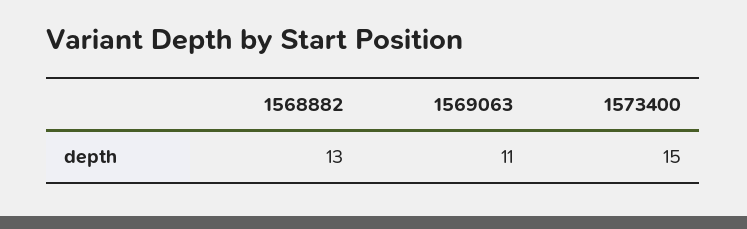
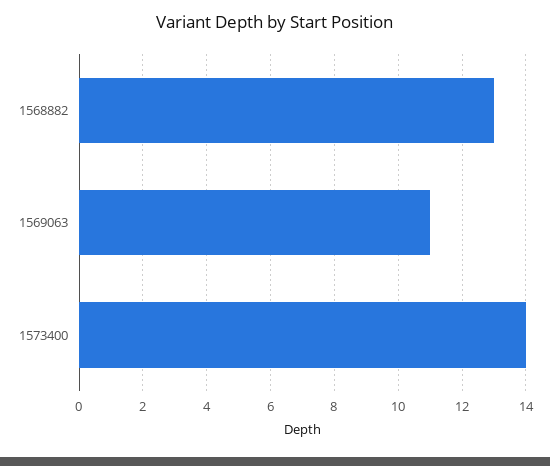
1573400: 15 -> 14

